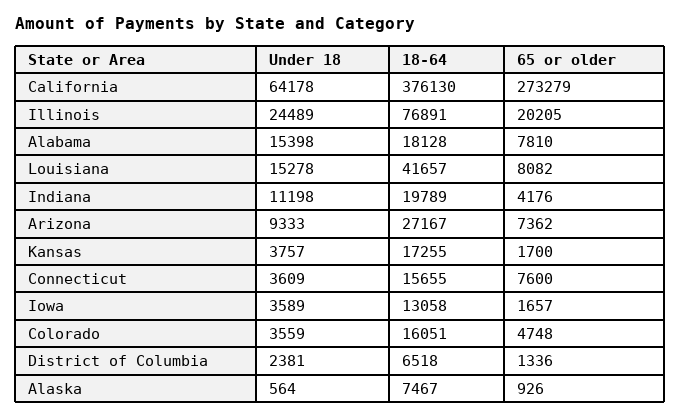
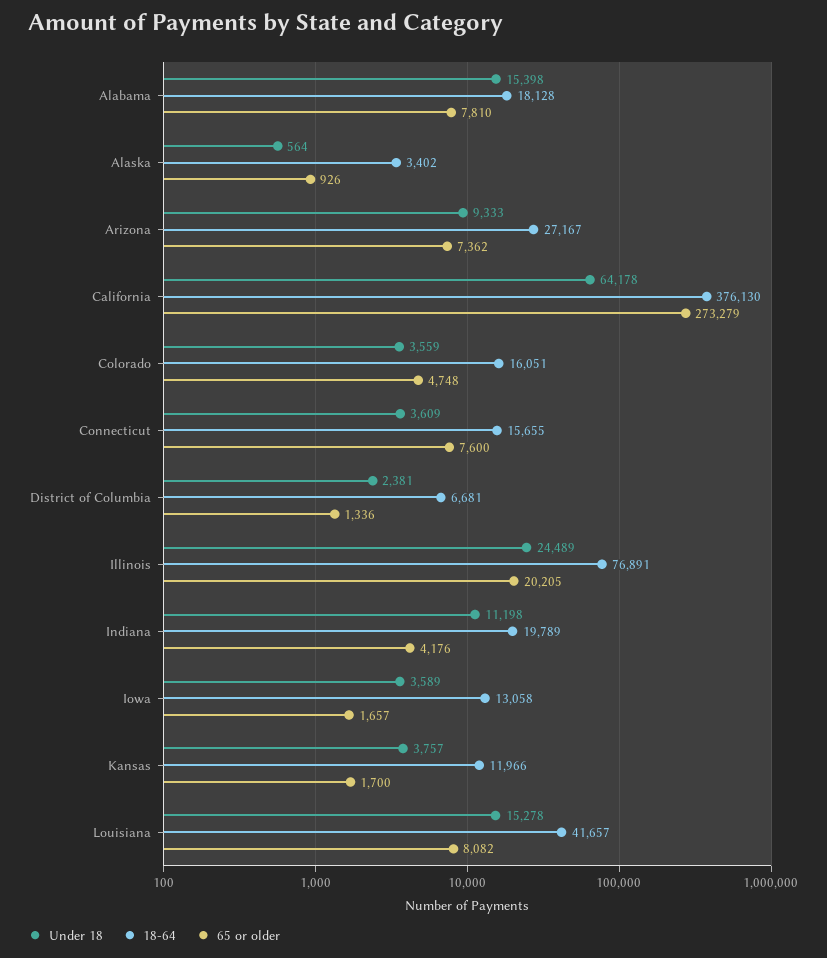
18-64, Kansas: 17255 -> 11966
18-64, District of Columbia: 6518 -> 6681
18-64, Alaska: 7467 -> 3402

